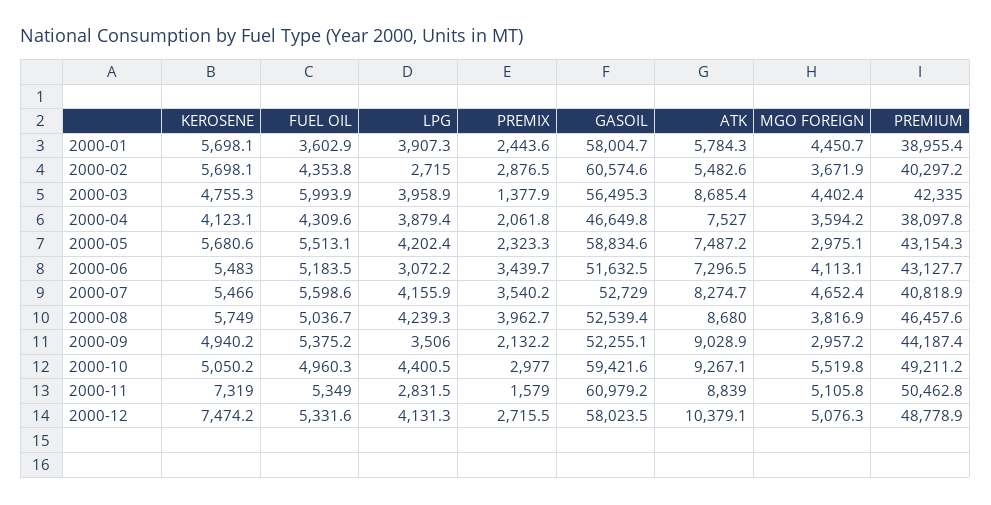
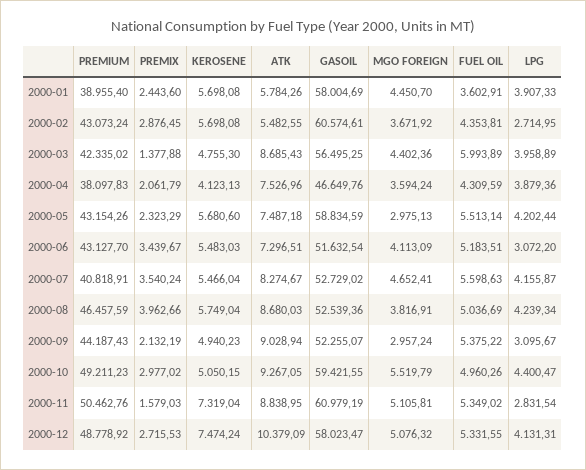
PREMIUM, 2000-02: 40297.2 -> 43073.24
LPG, 2000-09: 3506 -> 3095.67

